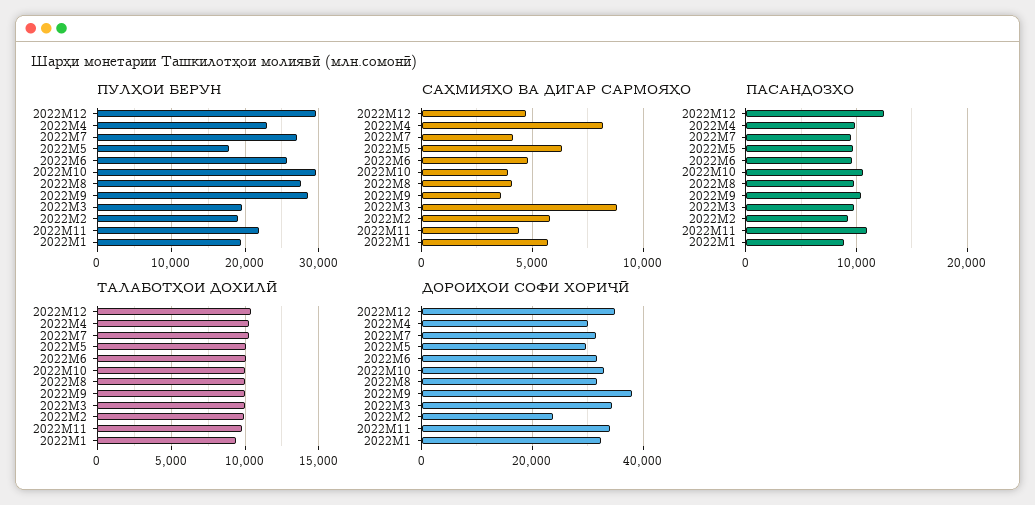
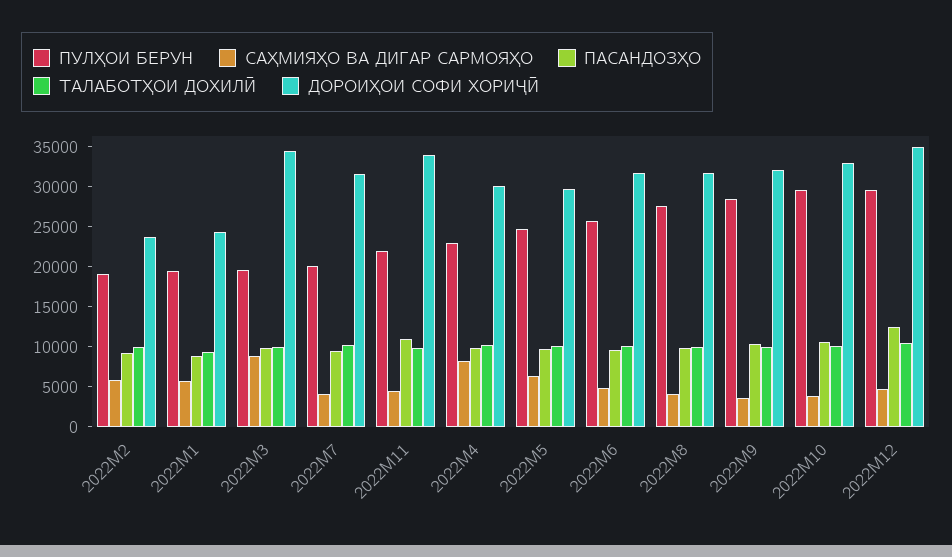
ПУЛҲОИ БЕРУН, 2022M7: 27000 -> 20000
ПУЛҲОИ БЕРУН, 2022M5: 18000 -> 25000
ДОРОИҲОИ СОФИ ХОРИҶӢ, 2022M9: 38000 -> 32500
ДОРОИҲОИ СОФИ ХОРИҶӢ, 2022M1: 32000 -> 25000

